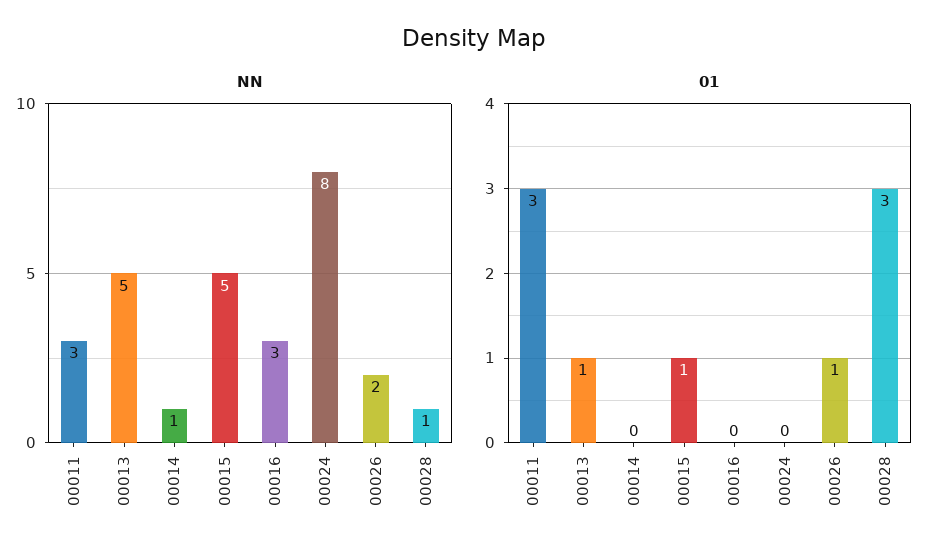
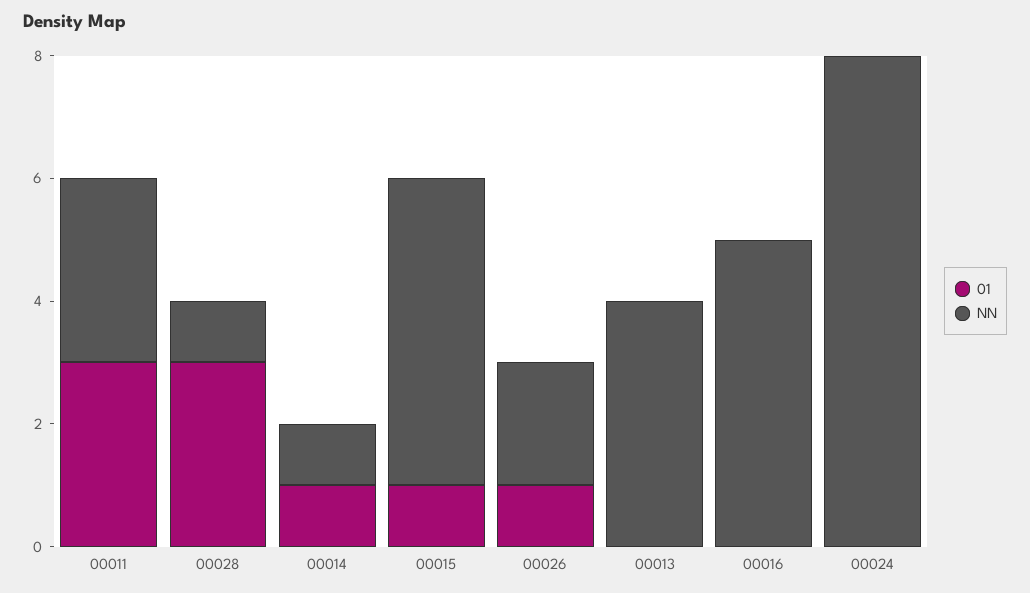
NN, 00013: 5 -> 4
NN, 00016: 3 -> 5
01, 00013: 1 -> 0
01, 00014: 0 -> 1

